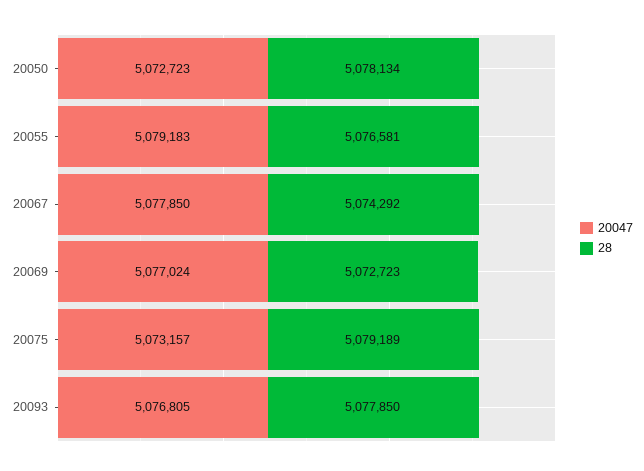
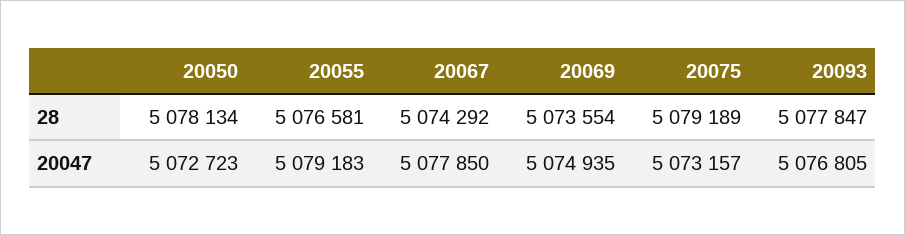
20047, 20069: 5077024 -> 5074935
28, 20069: 5072723 -> 5073554
28, 20093: 5077850 -> 5077847

